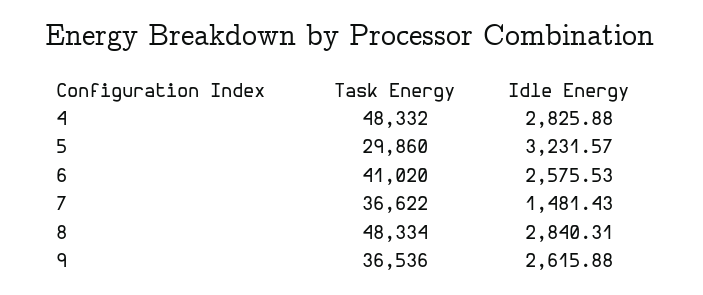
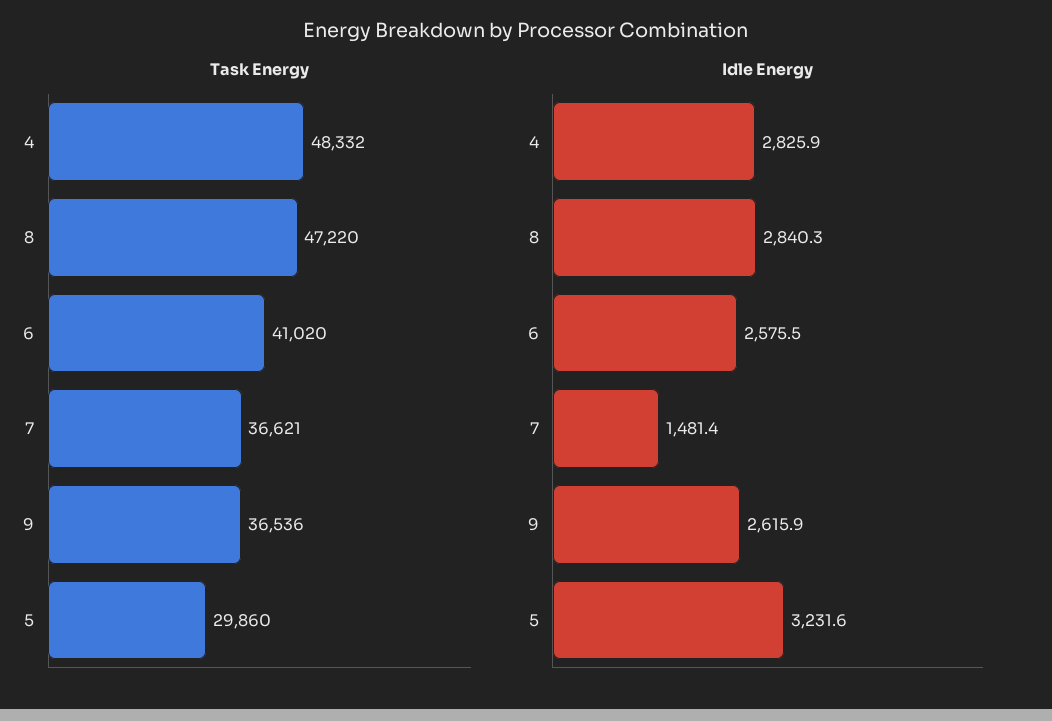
Task Energy, 7: 36622 -> 36621
Task Energy, 8: 48334 -> 47220

